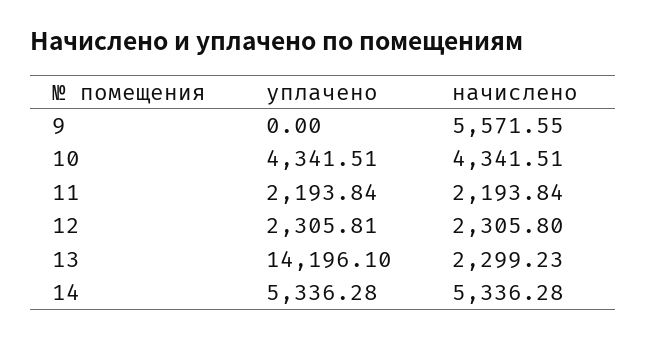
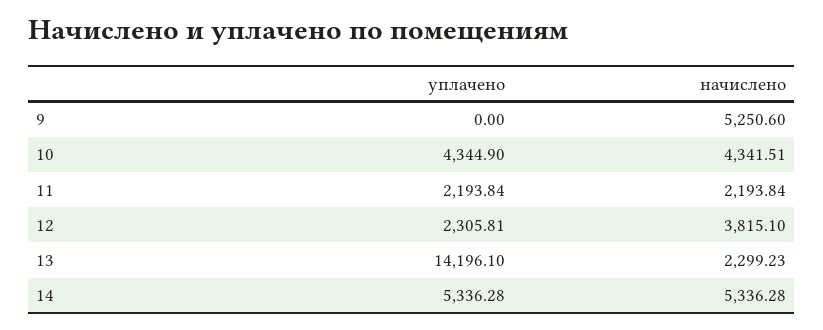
начислено, 9: 5571.55 -> 5250.6
уплачено, 10: 4341.51 -> 4344.9
начислено, 12: 2305.8 -> 3815.1

